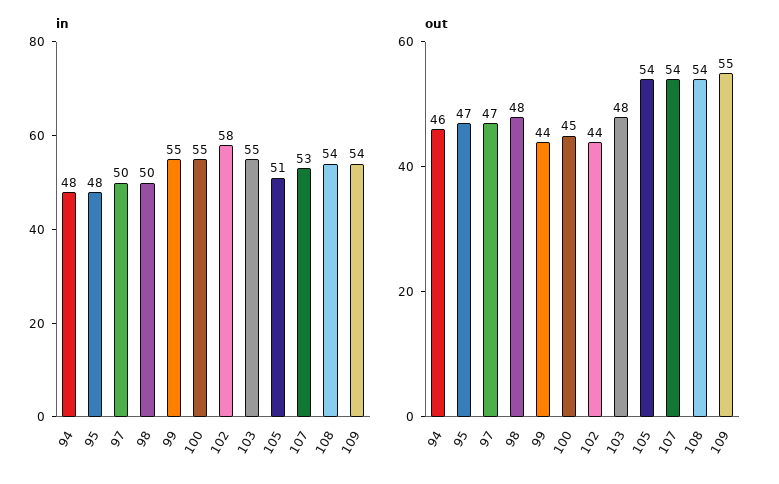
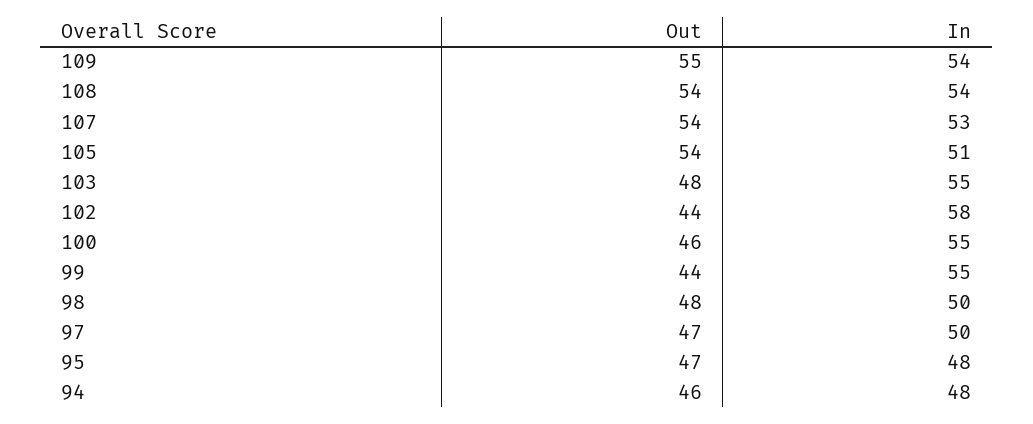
out, 100: 45 -> 46

